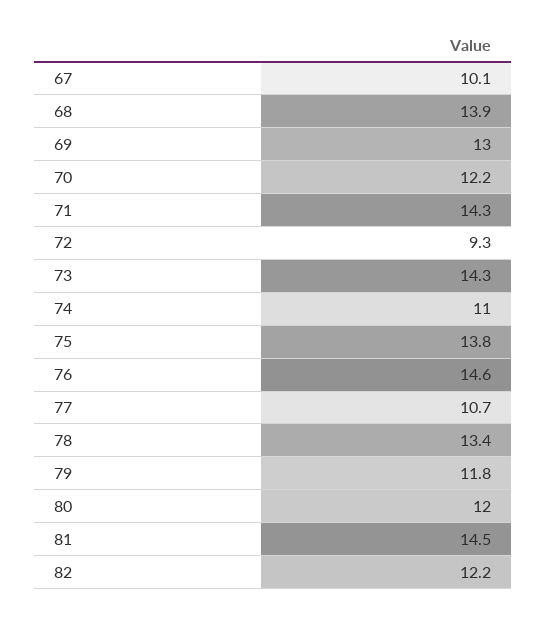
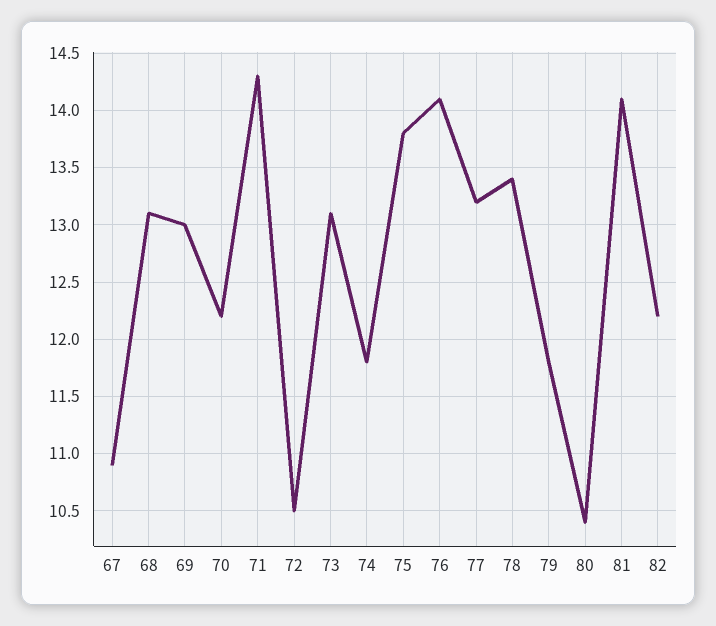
67: 10.1 -> 10.9
68: 13.9 -> 13.1
72: 9.3 -> 10.5
73: 14.3 -> 13.1
74: 11 -> 11.8
76: 14.6 -> 14.1
77: 10.7 -> 13.2
80: 12 -> 10.4
81: 14.5 -> 14.1

